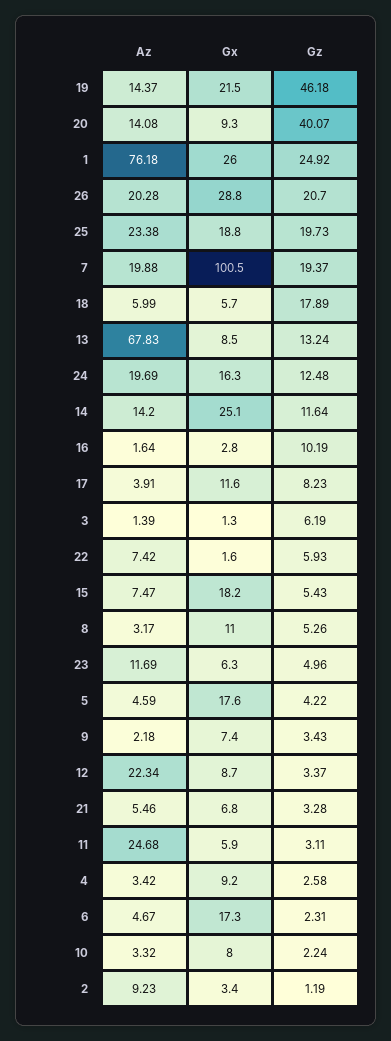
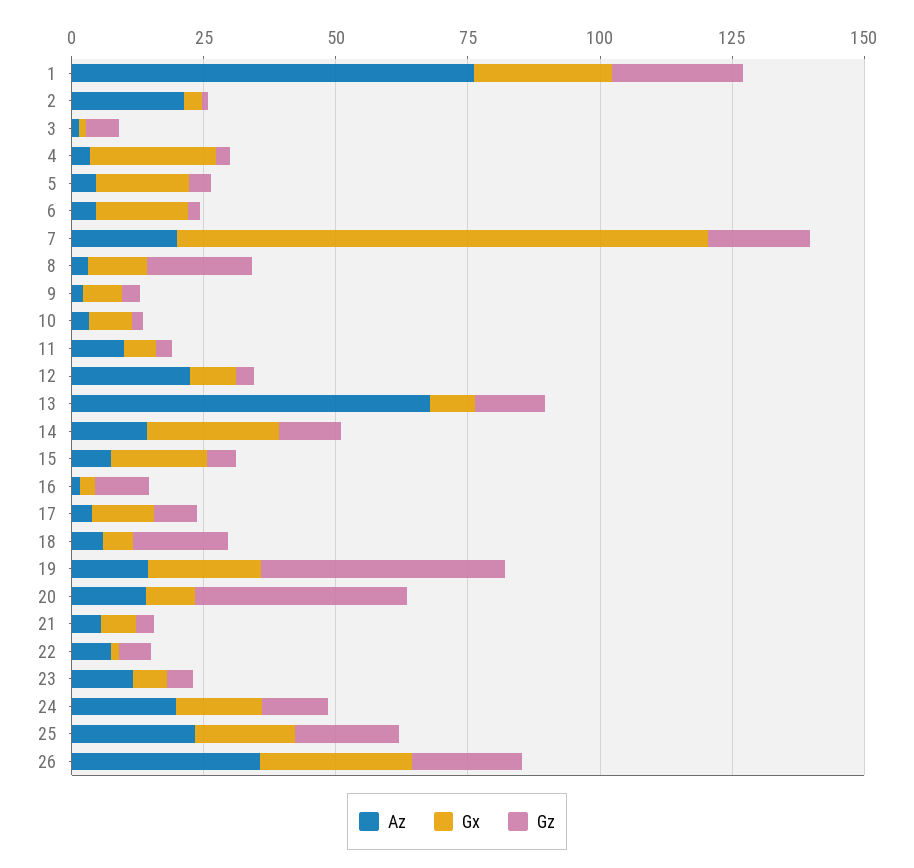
Az, 26: 20.28 -> 35
Gz, 8: 5.26 -> 20
Az, 11: 24.68 -> 10
Gx, 4: 9.2 -> 25
Az, 2: 9.23 -> 20

